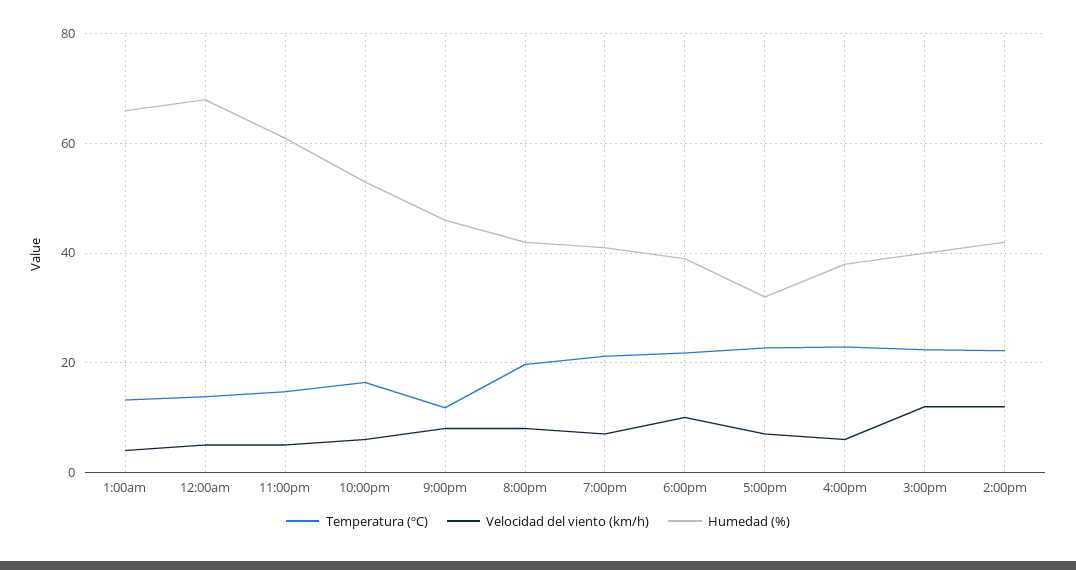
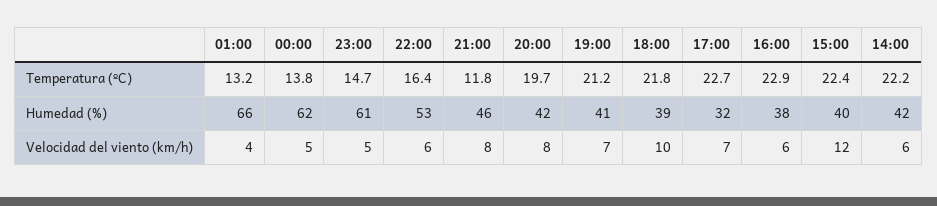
Humedad (%), 12:00am: 68 -> 62
Velocidad del viento (km/h), 2:00pm: 12 -> 6

